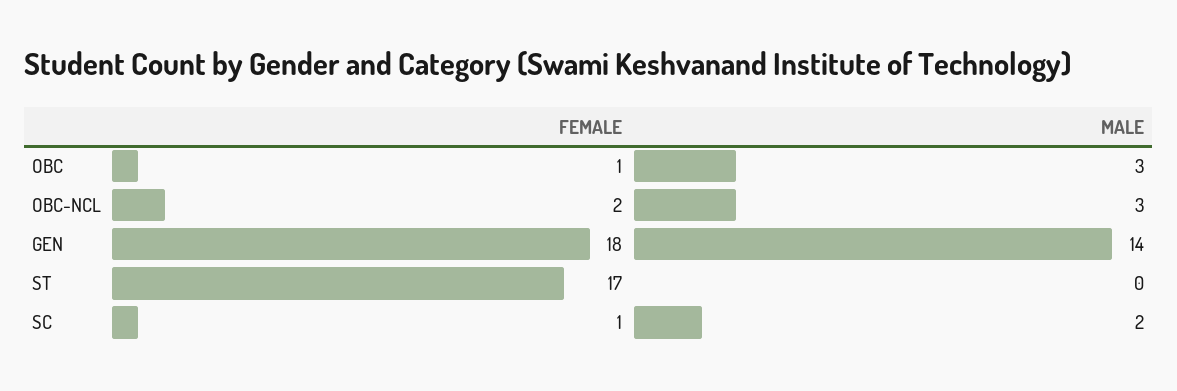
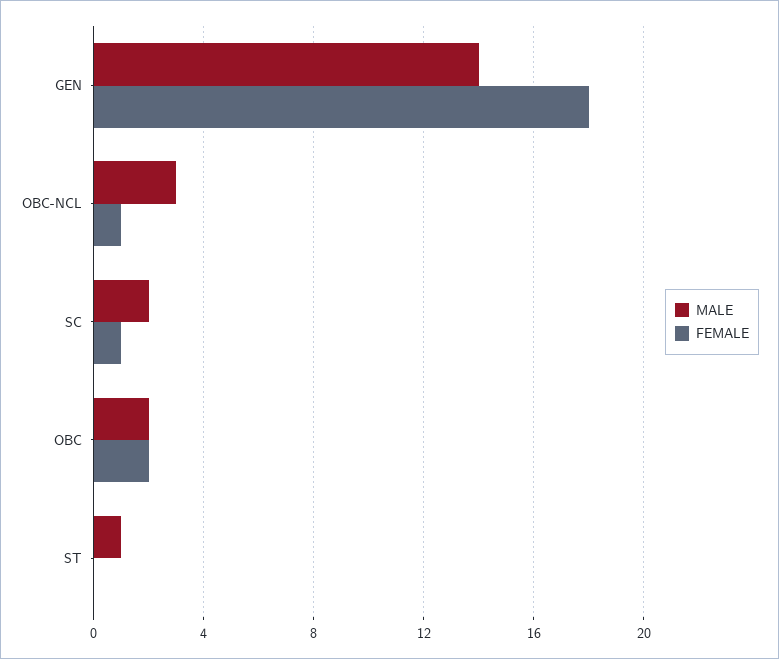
FEMALE, OBC: 1 -> 2
MALE, OBC: 3 -> 2
FEMALE, OBC-NCL: 2 -> 1
FEMALE, ST: 17 -> 0
MALE, ST: 0 -> 1

